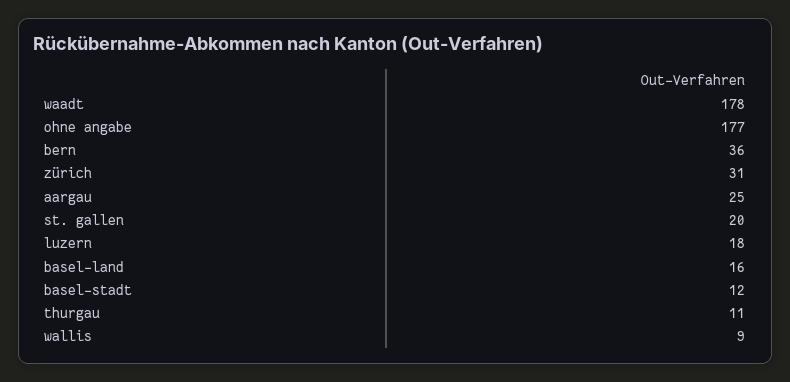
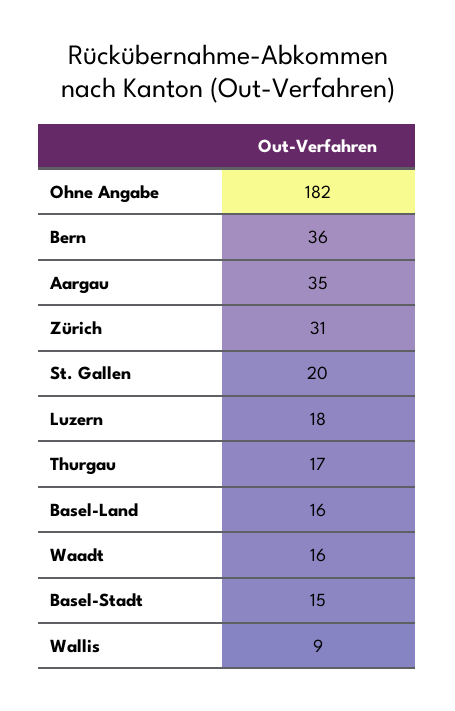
waadt: 178 -> 16
ohne angabe: 177 -> 182
aargau: 25 -> 35
basel-stadt: 12 -> 15
thurgau: 11 -> 17

